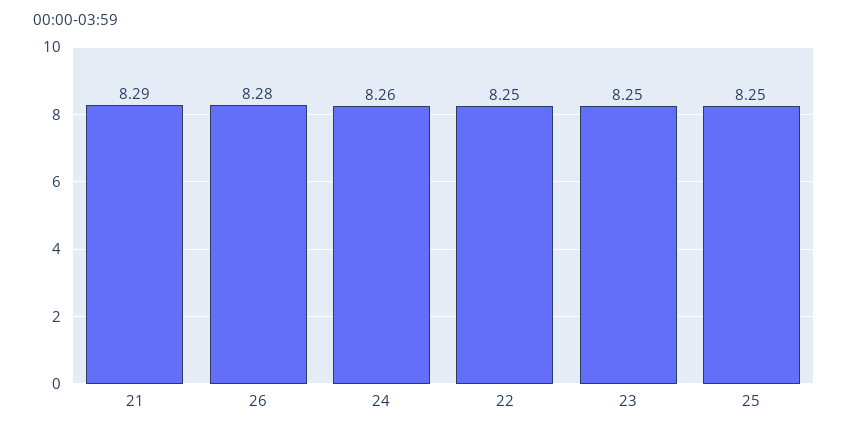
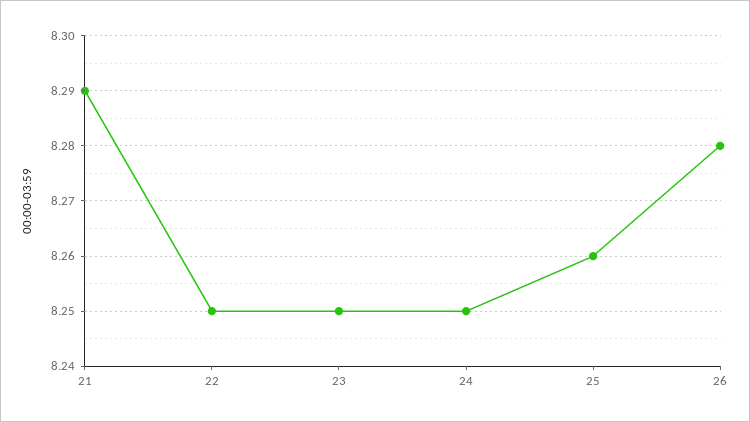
24: 8.26 -> 8.25
25: 8.25 -> 8.26

